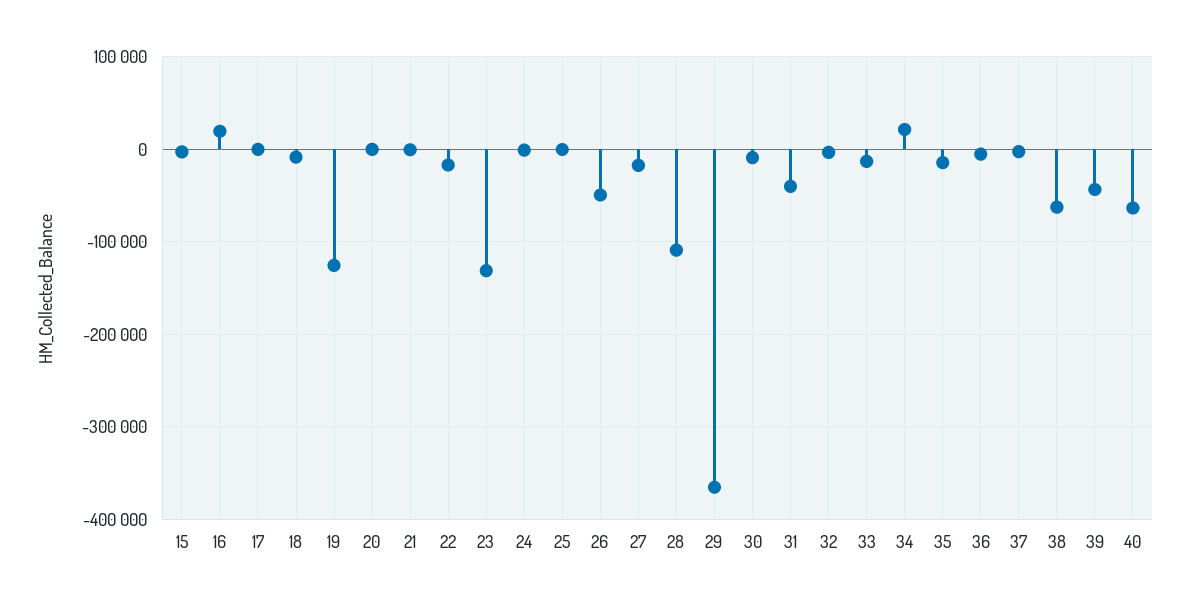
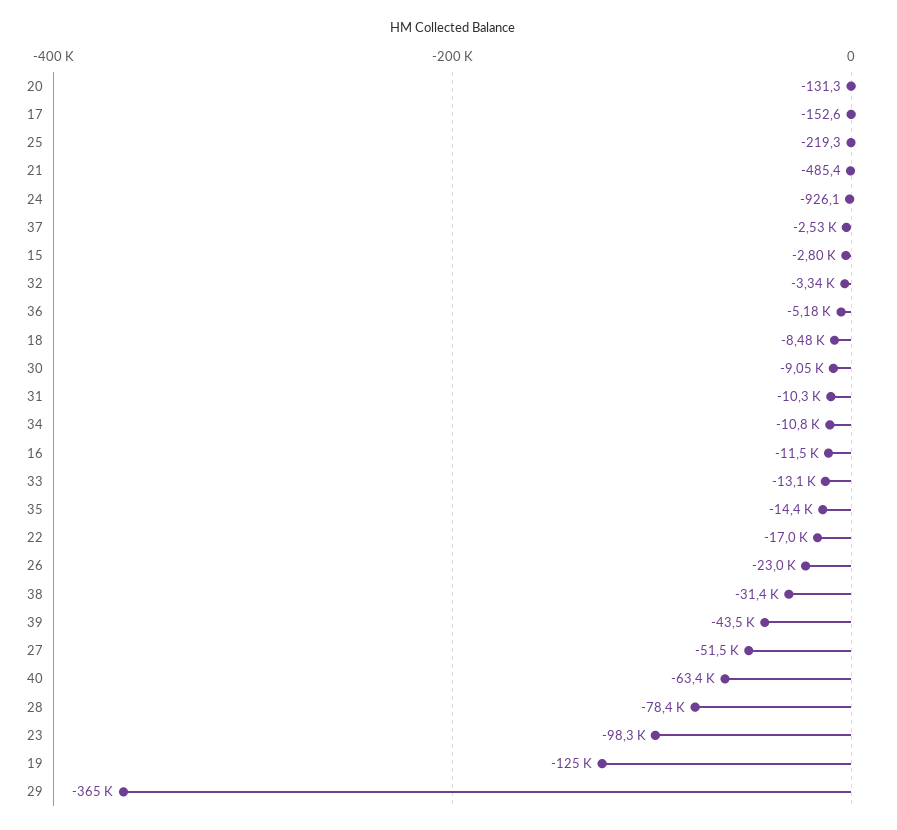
16: 20000 -> -11500
23: -130000 -> -98300
26: -50000 -> -23000
27: -20000 -> -51500
28: -110000 -> -78400
31: -40000 -> -10300
34: 20000 -> -10800
38: -60000 -> -31400

